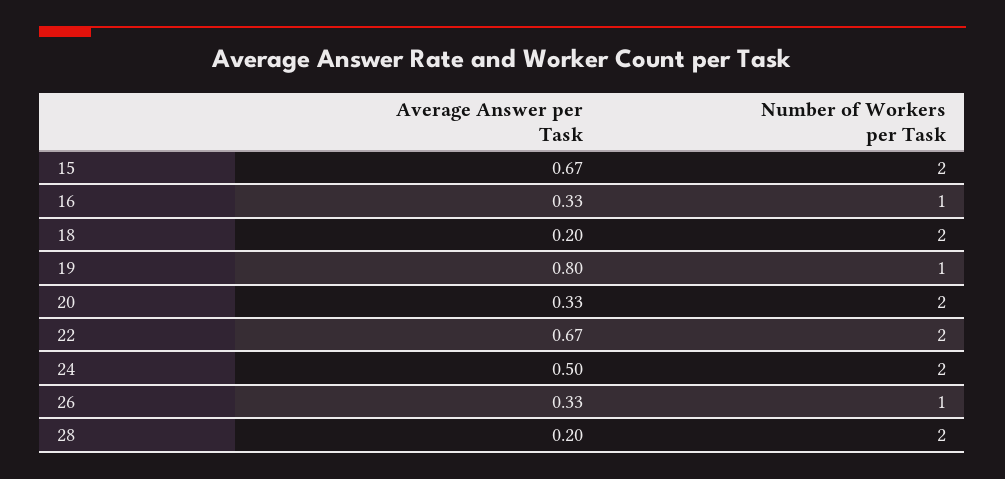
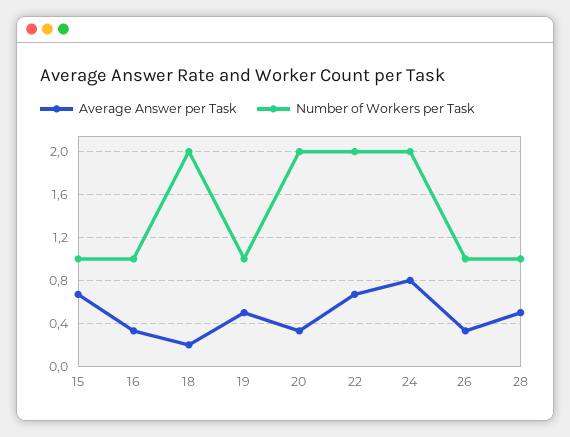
Number of Workers per Task, 15: 2 -> 1
Average Answer per Task, 19: 0.8 -> 0.5
Average Answer per Task, 24: 0.5 -> 0.8
Average Answer per Task, 28: 0.2 -> 0.5
Number of Workers per Task, 28: 2 -> 1

